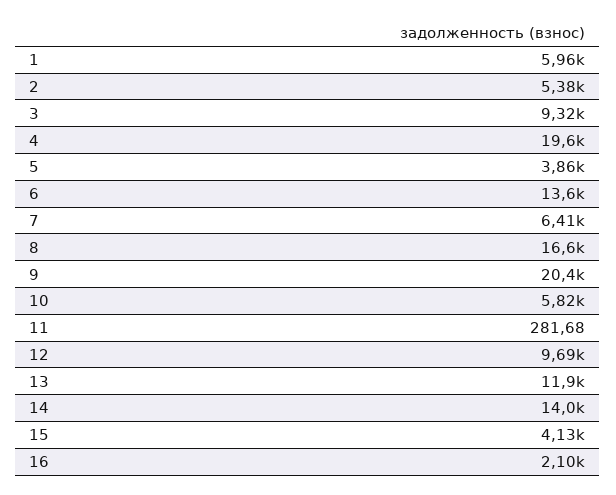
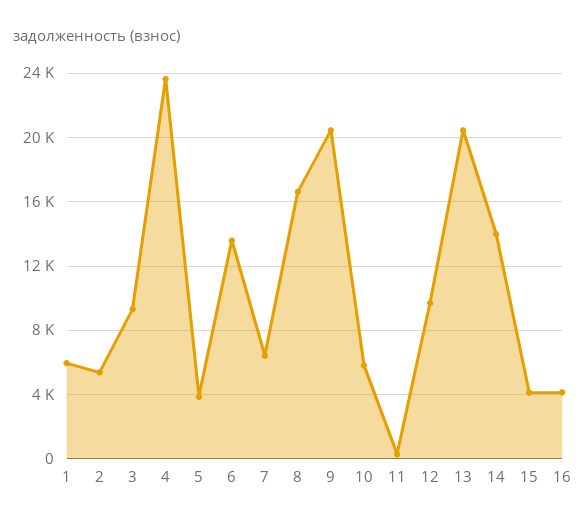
4: 19600 -> 23500
13: 11900 -> 20500
16: 2100 -> 4000

